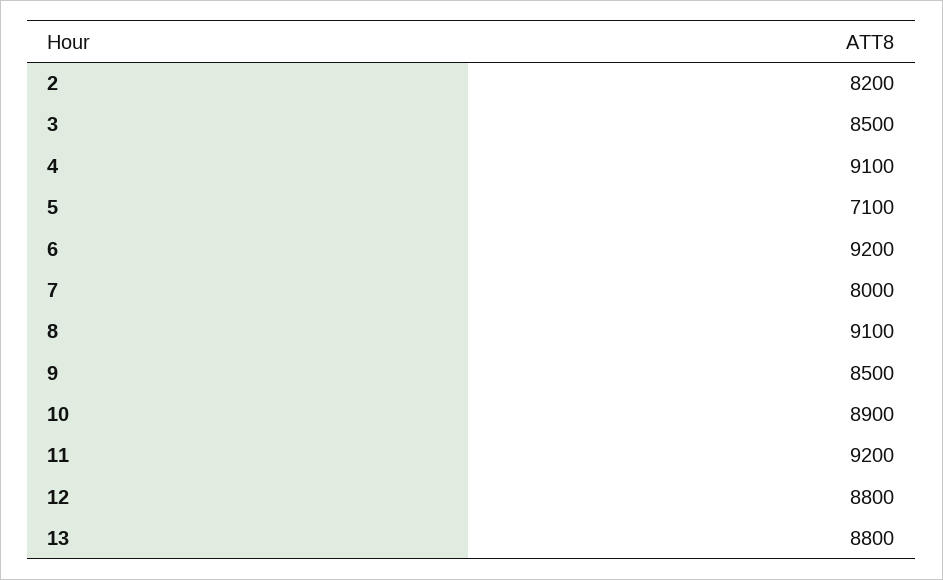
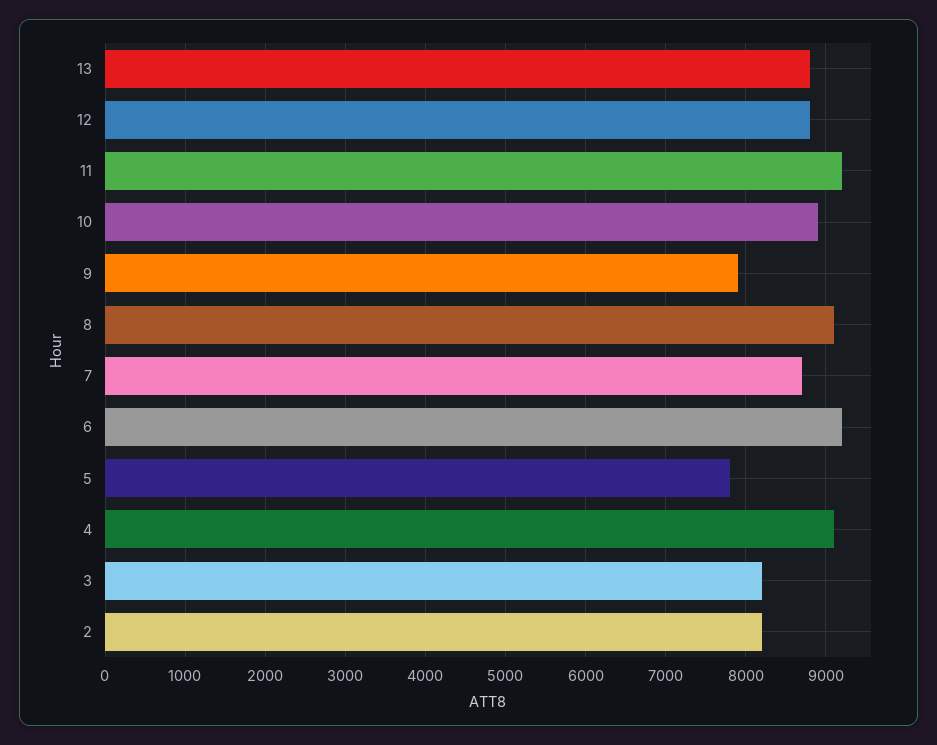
3: 8500 -> 8200
5: 7100 -> 7800
7: 8000 -> 8700
9: 8500 -> 7900

